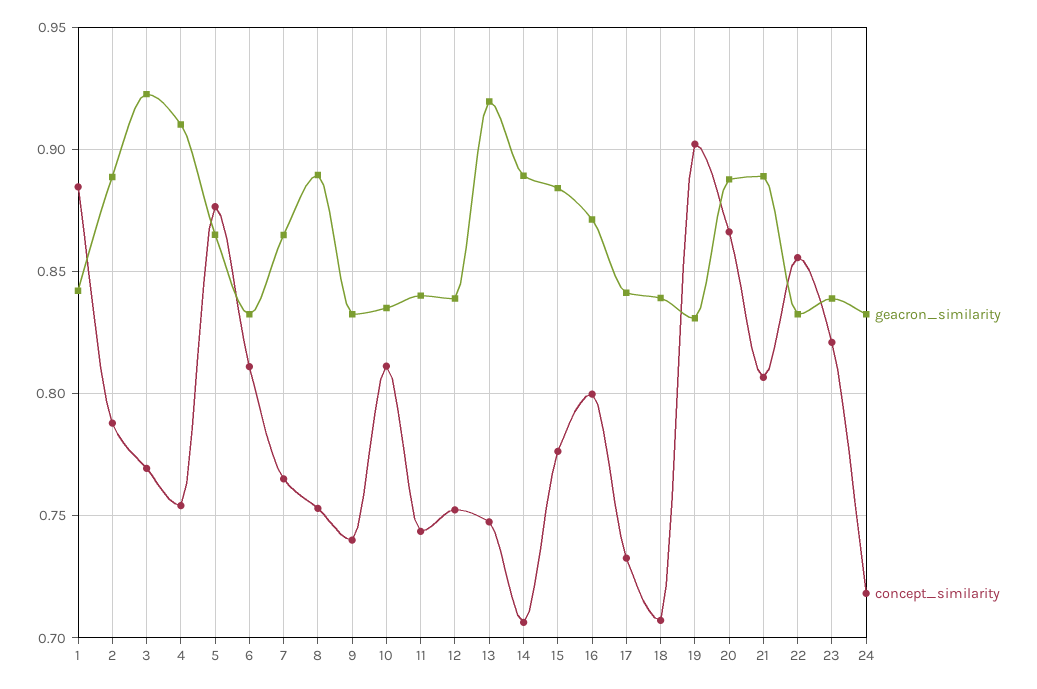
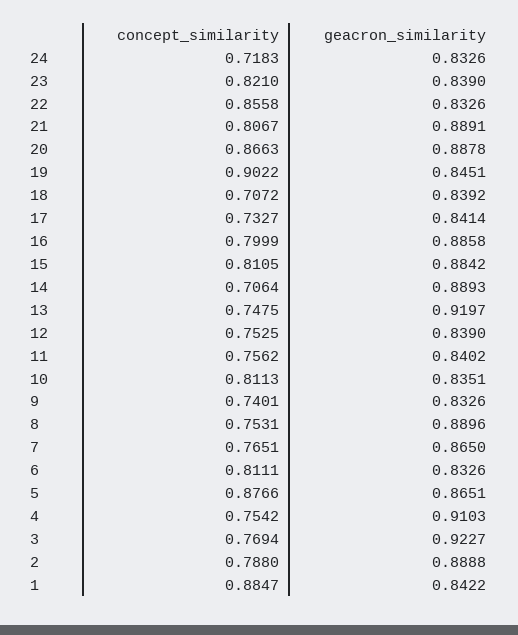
concept_similarity, 11: 0.745 -> 0.7562
concept_similarity, 15: 0.775 -> 0.8105
geacron_similarity, 16: 0.87 -> 0.8858
geacron_similarity, 19: 0.83 -> 0.8451

